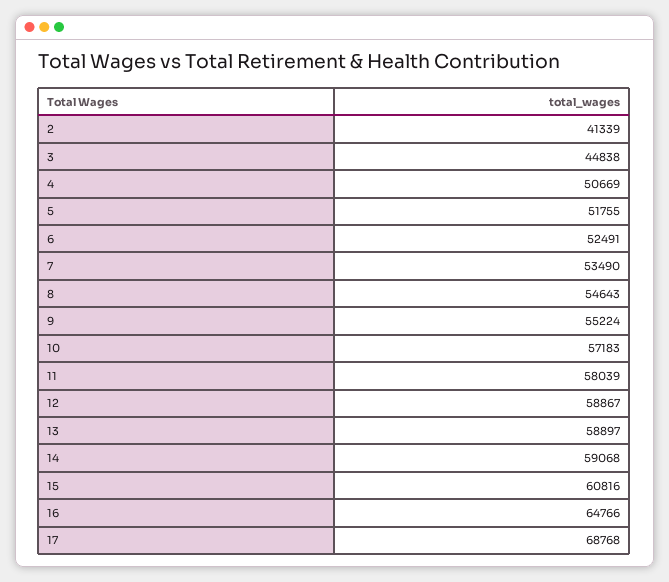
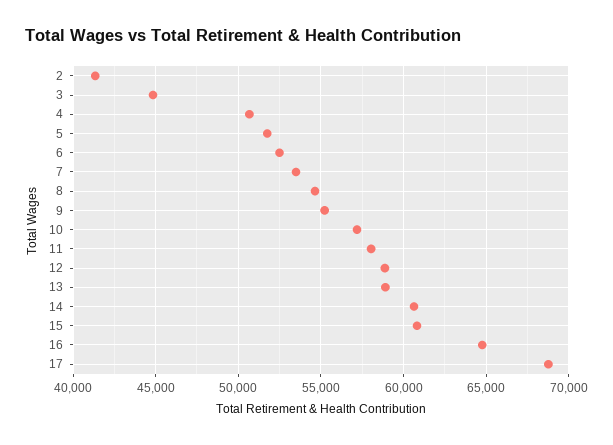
14: 59068 -> 60500

